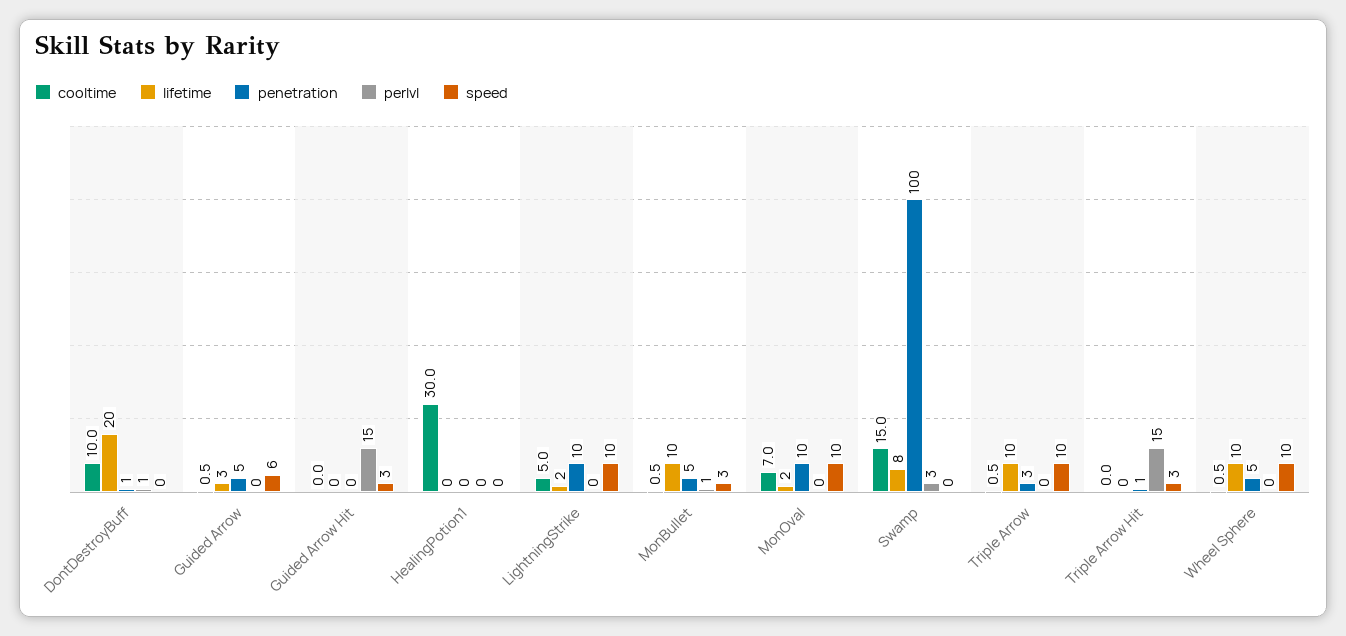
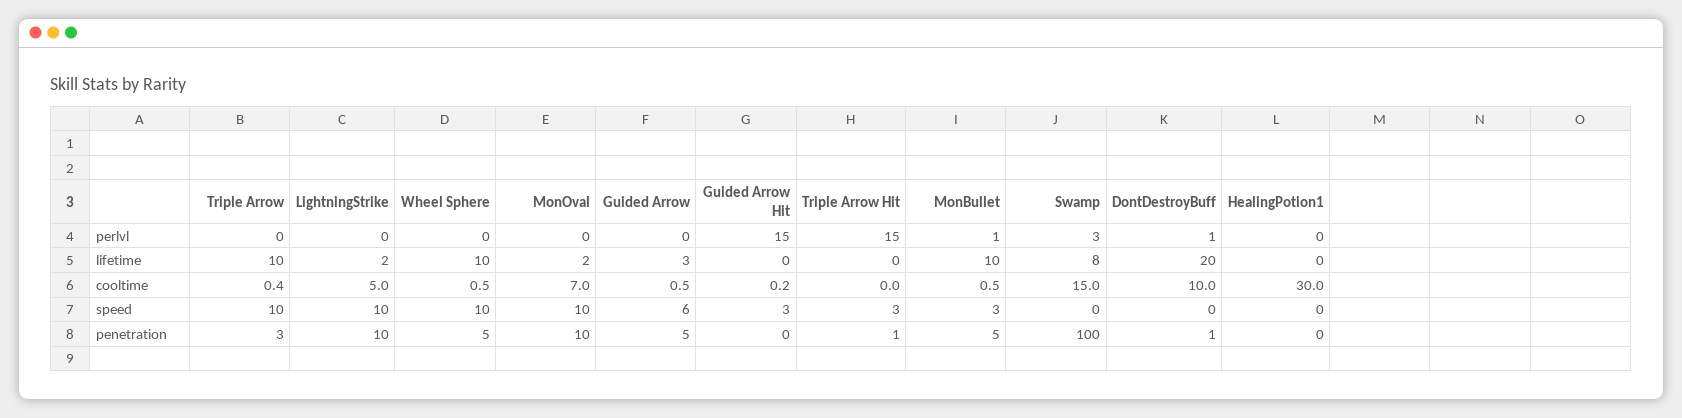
cooltime, Guided Arrow Hit: 0 -> 0.2
cooltime, Triple Arrow: 0.5 -> 0.4

